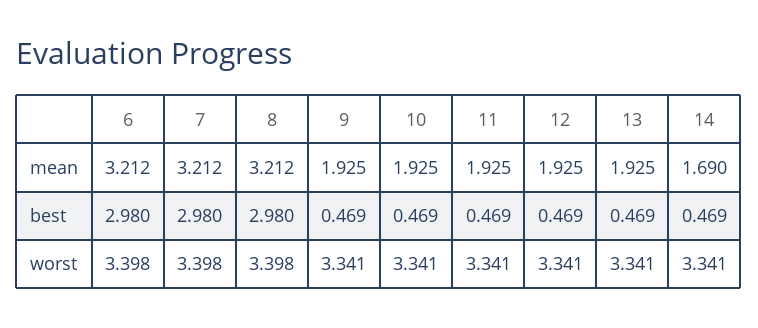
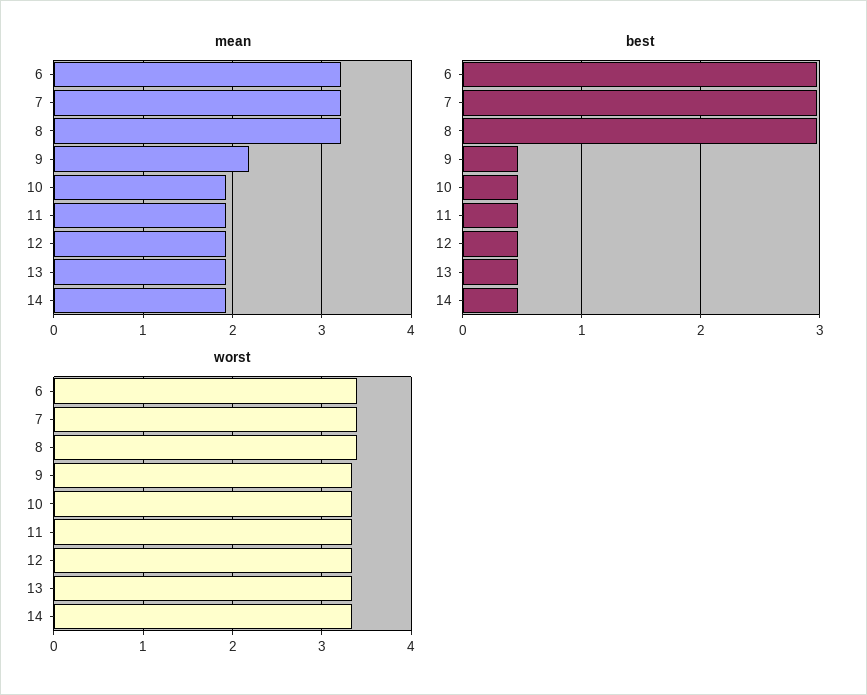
mean, 9: 1.925 -> 2.2
mean, 14: 1.69 -> 1.9

